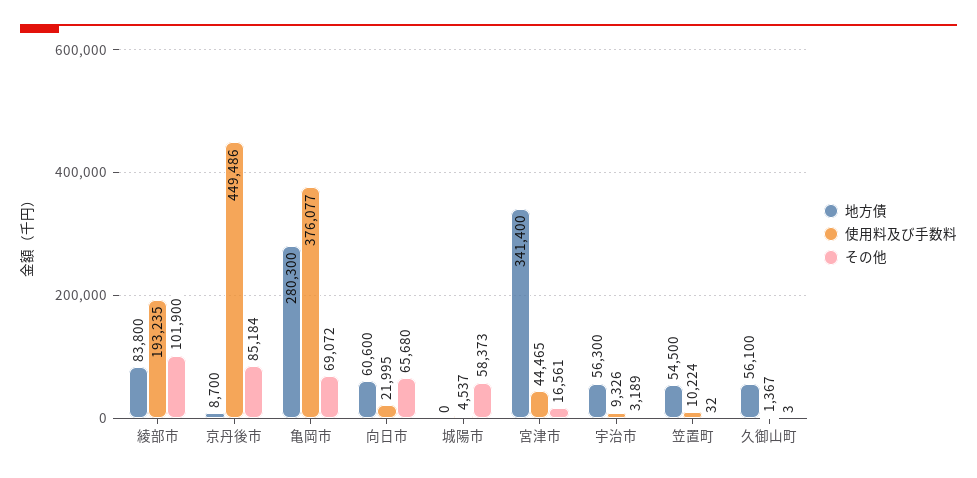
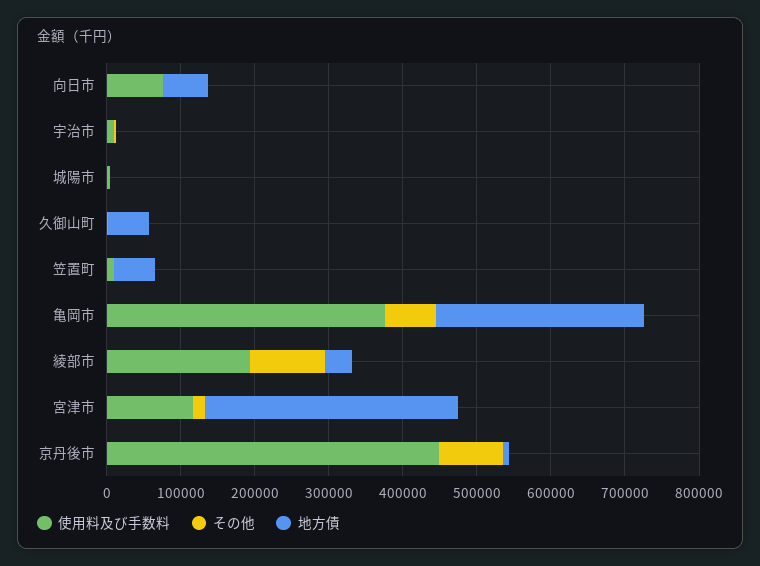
地方債, 綾部市: 83800 -> 40000
使用料及び手数料, 向日市: 21995 -> 80000
その他, 向日市: 65680 -> 0
その他, 城陽市: 58373 -> 0
使用料及び手数料, 宮津市: 44465 -> 120000
地方債, 宇治市: 56300 -> 0

